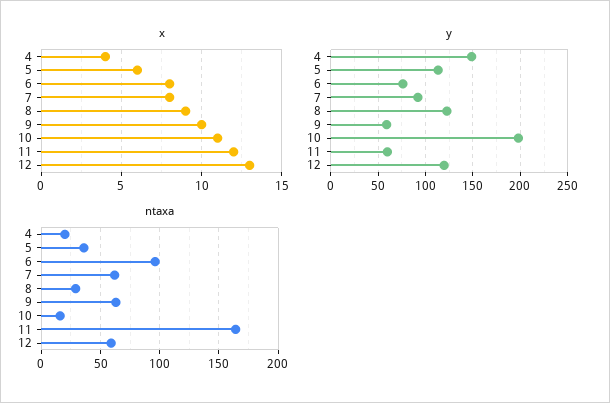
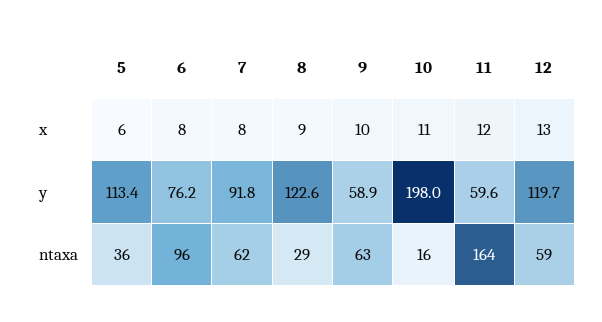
x, 4: 4 -> none
y, 4: 150 -> none
ntaxa, 4: 20 -> none

